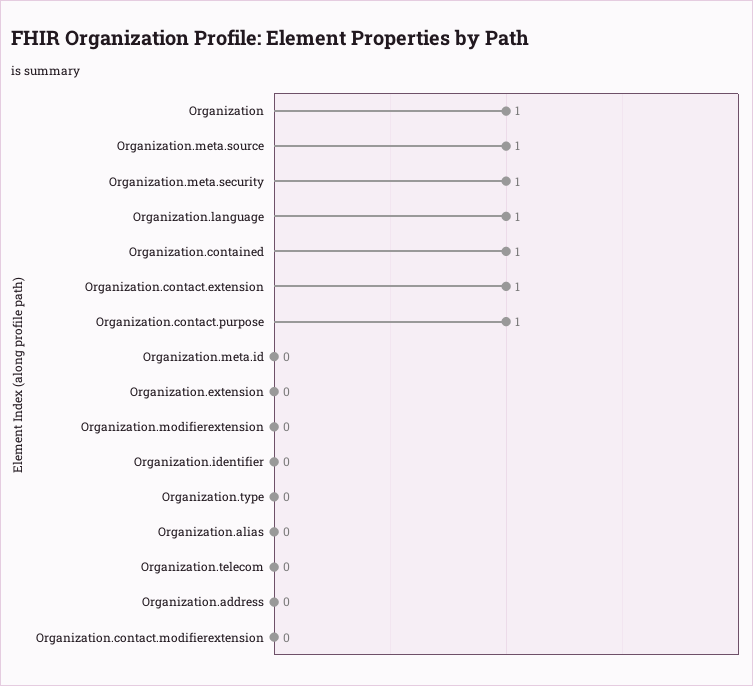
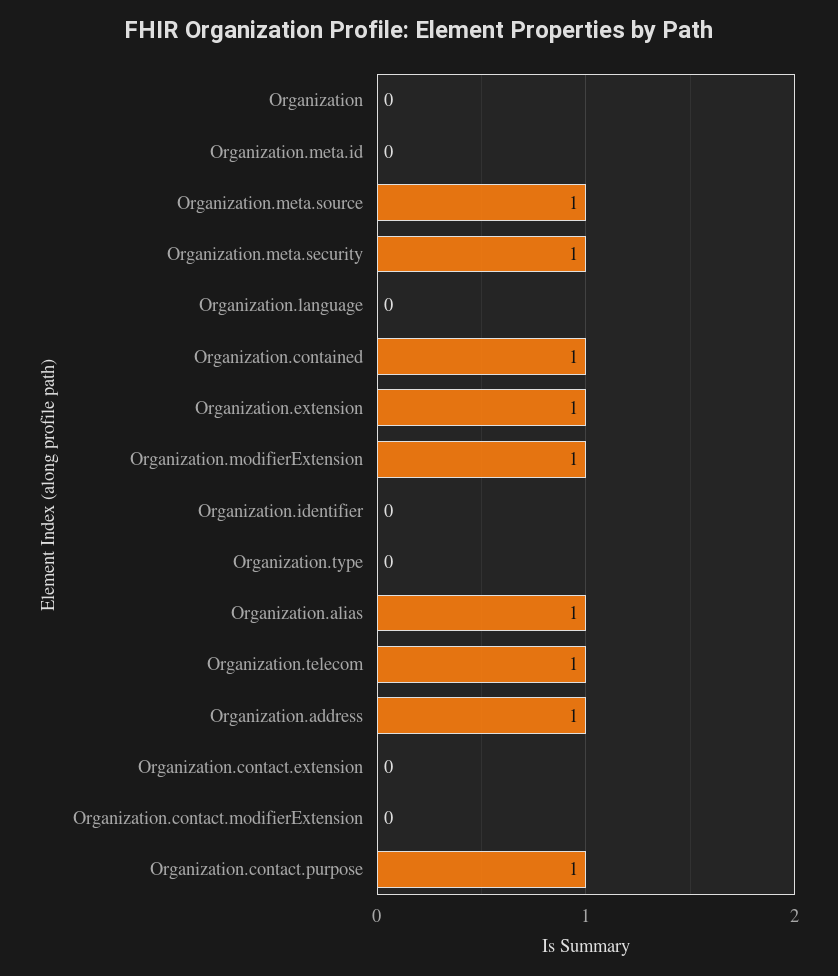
Organization: 1 -> 0
Organization.language: 1 -> 0
Organization.contact.extension: 1 -> 0
Organization.extension: 0 -> 1
Organization.modifierextension: 0 -> 1
Organization.alias: 0 -> 1
Organization.telecom: 0 -> 1
Organization.address: 0 -> 1

